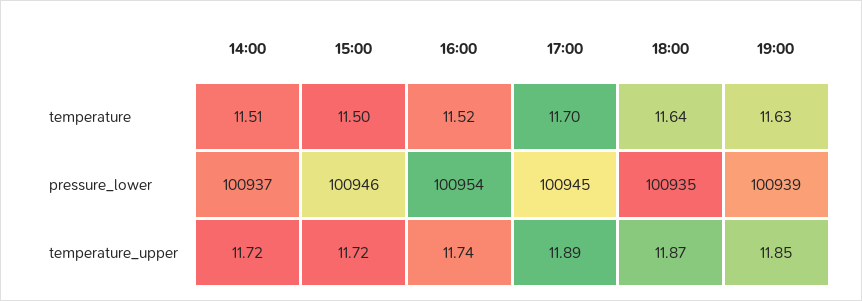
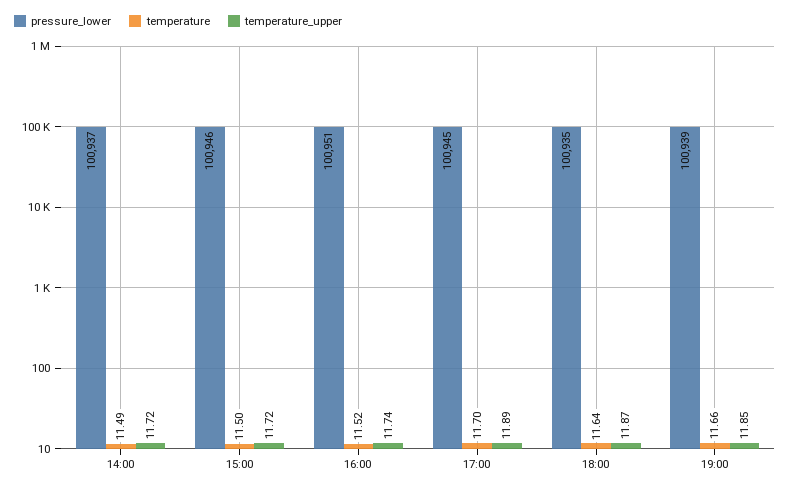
temperature, 14:00: 11.51 -> 11.49
temperature, 19:00: 11.63 -> 11.66
pressure_lower, 16:00: 100954 -> 100951

